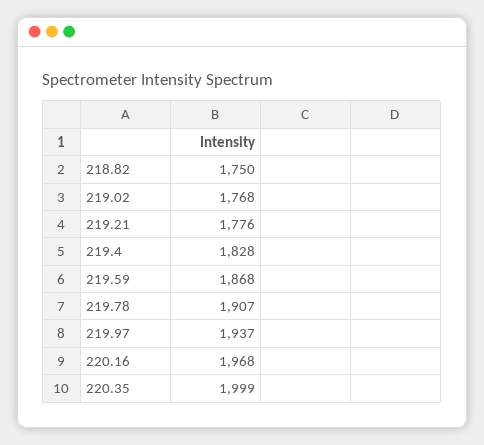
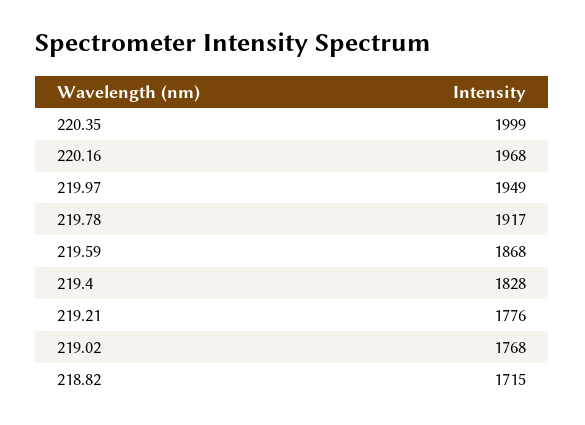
218.82: 1750 -> 1715
219.78: 1907 -> 1917
219.97: 1937 -> 1949

